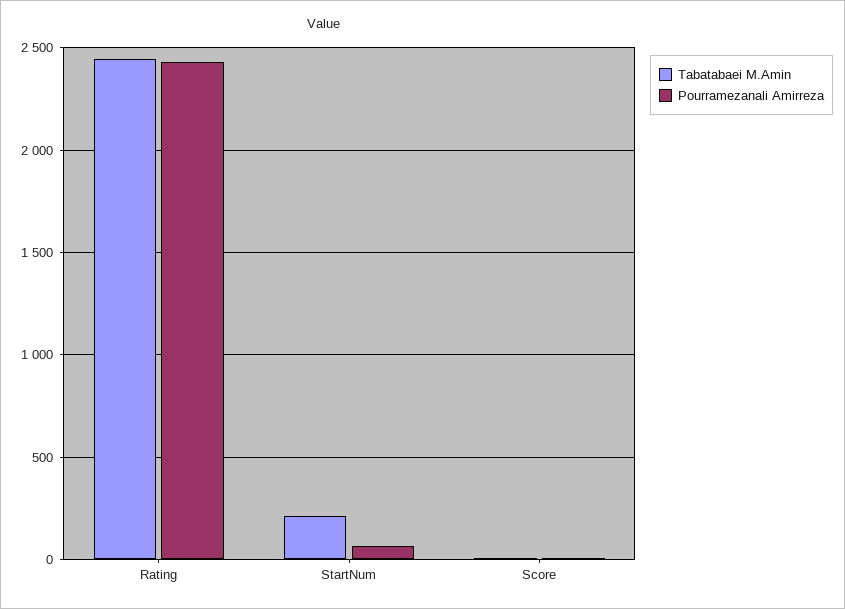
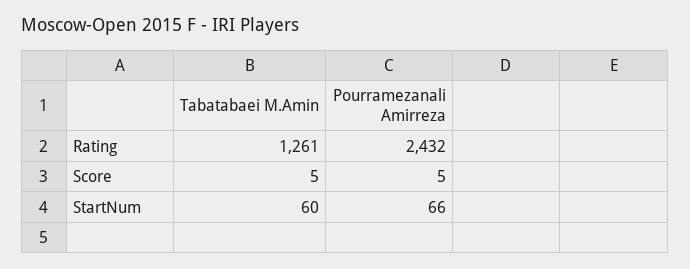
Tabatabaei M.Amin, Rating: 2450 -> 1261
Tabatabaei M.Amin, StartNum: 200 -> 60

